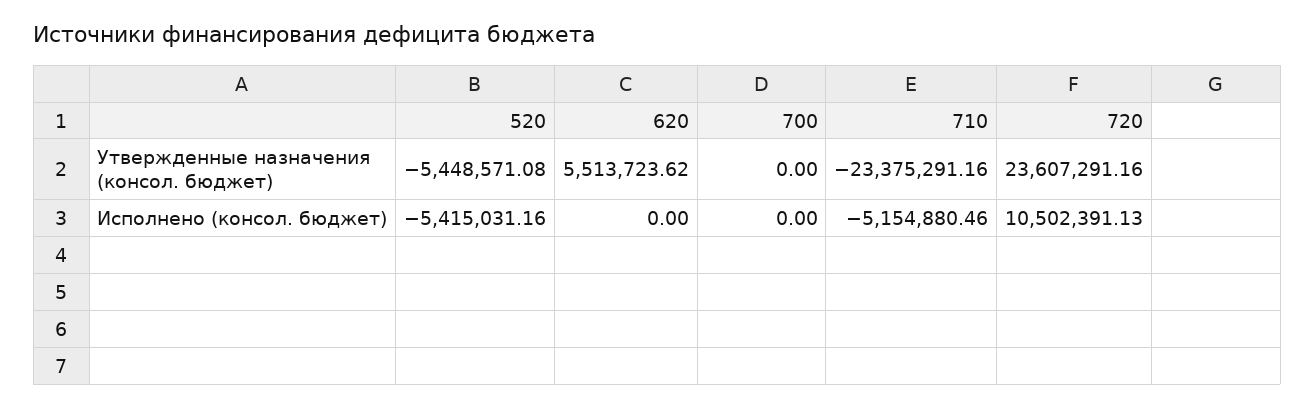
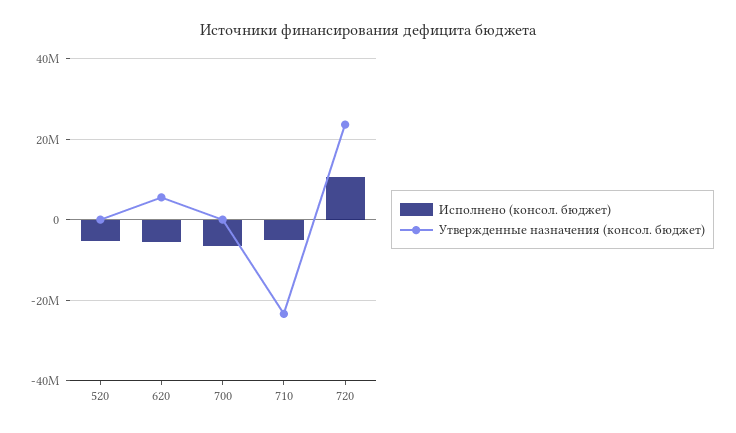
Утвержденные назначения (консол. бюджет), 520: -5448571.08 -> 0
Исполнено (консол. бюджет), 620: 0 -> -6000000
Исполнено (консол. бюджет), 700: 0 -> -6000000

